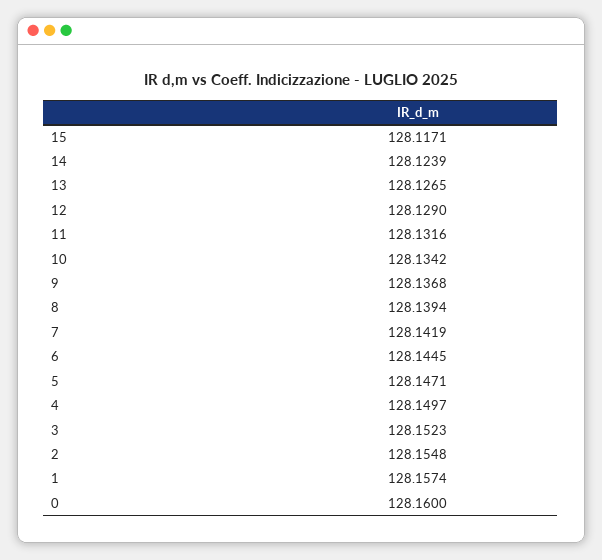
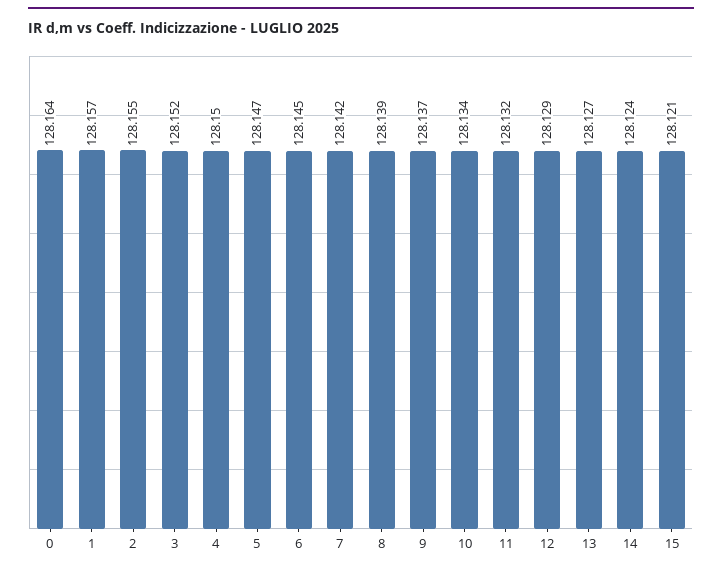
15: 128.1171 -> 128.121
0: 128.16 -> 128.164

